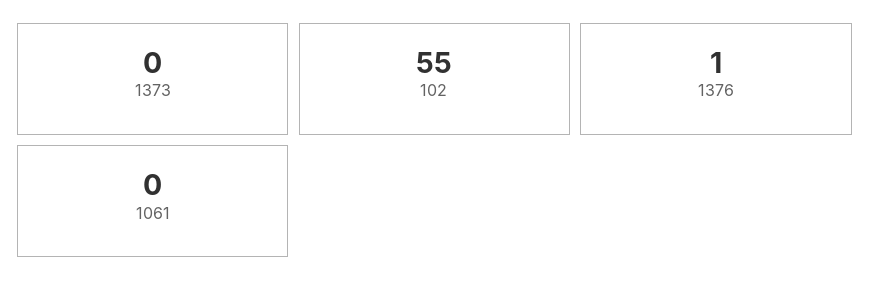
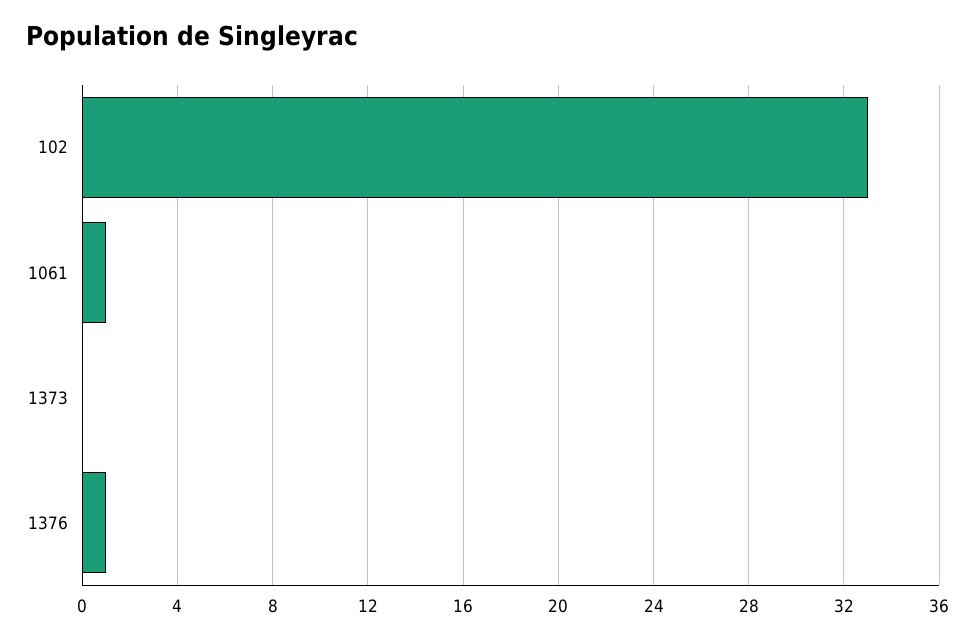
102: 55 -> 33
1061: 0 -> 1

